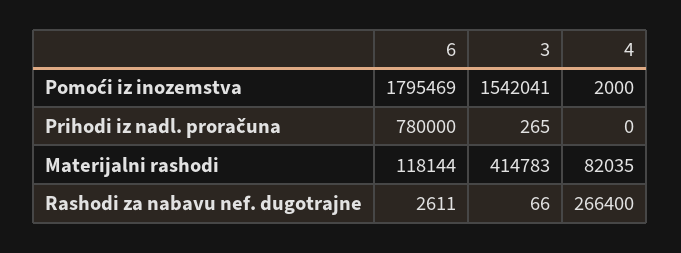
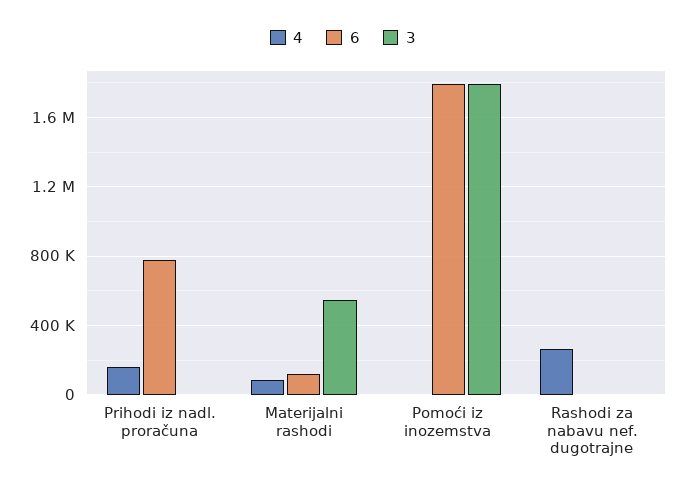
3, Pomoći iz inozemstva: 1542041 -> 1800000
4, Prihodi iz nadl. proračuna: 0 -> 150000
3, Materijalni rashodi: 414783 -> 550000

